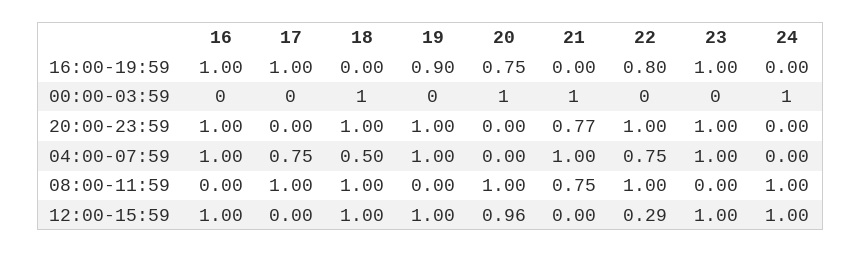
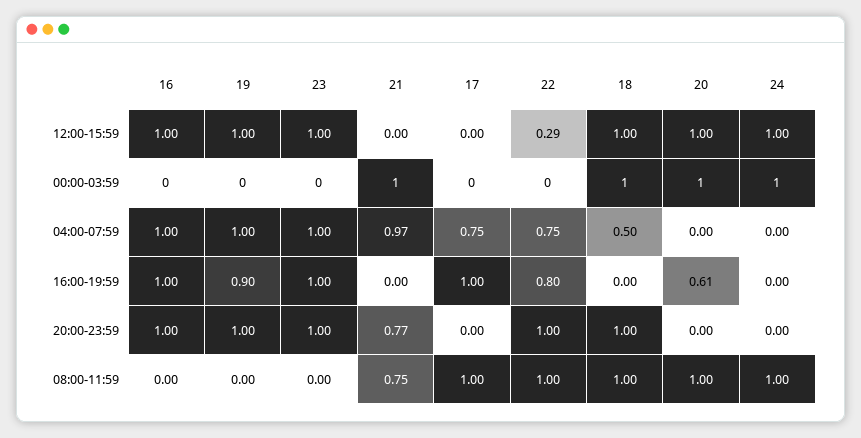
20, 16:00-19:59: 0.75 -> 0.61
21, 04:00-07:59: 1 -> 0.97
20, 12:00-15:59: 0.96 -> 1

